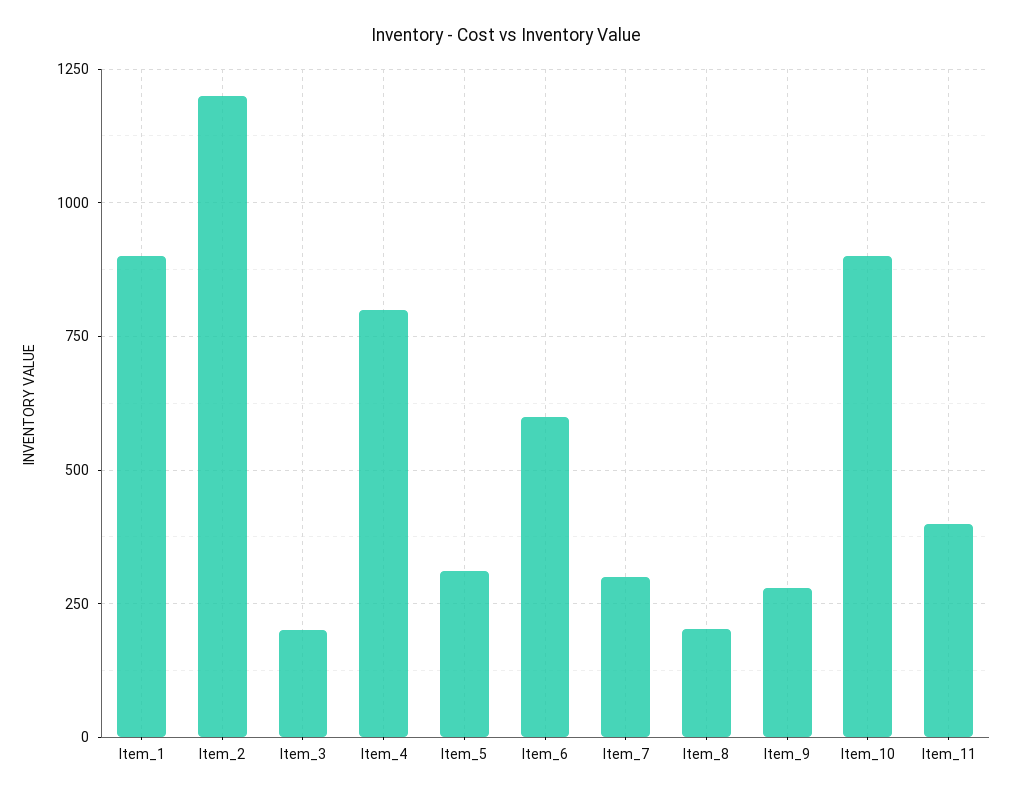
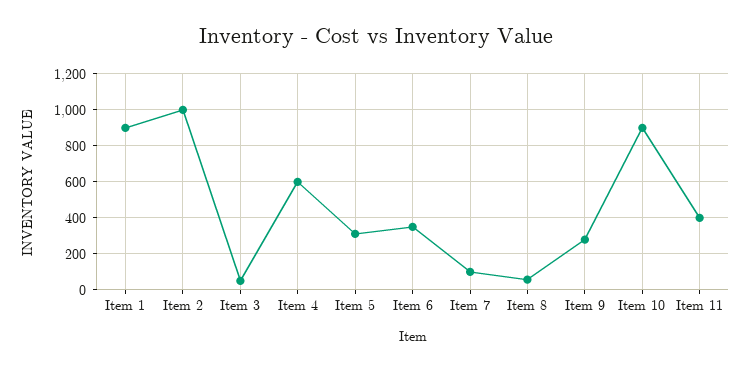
Item_2: 1200 -> 1000
Item_3: 200 -> 50
Item_4: 800 -> 600
Item_6: 600 -> 350
Item_7: 300 -> 100
Item_8: 200 -> 50

